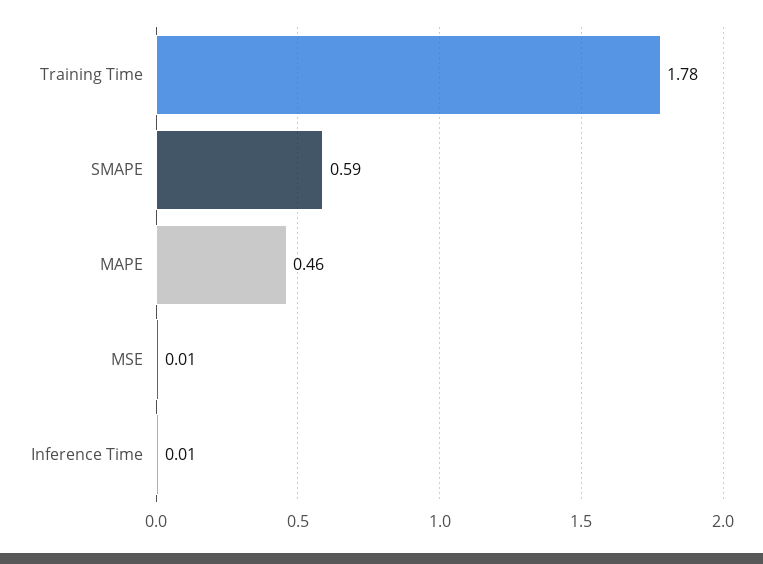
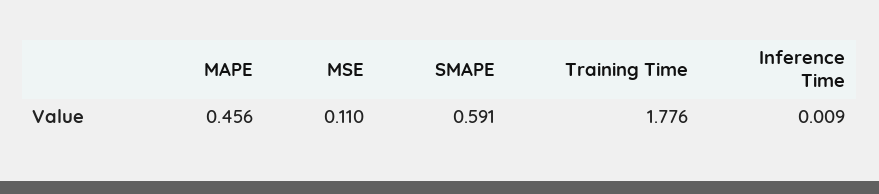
MSE: 0.01 -> 0.11

